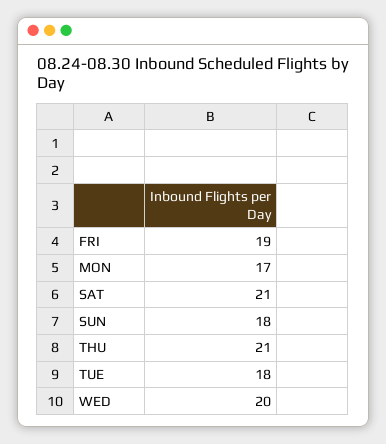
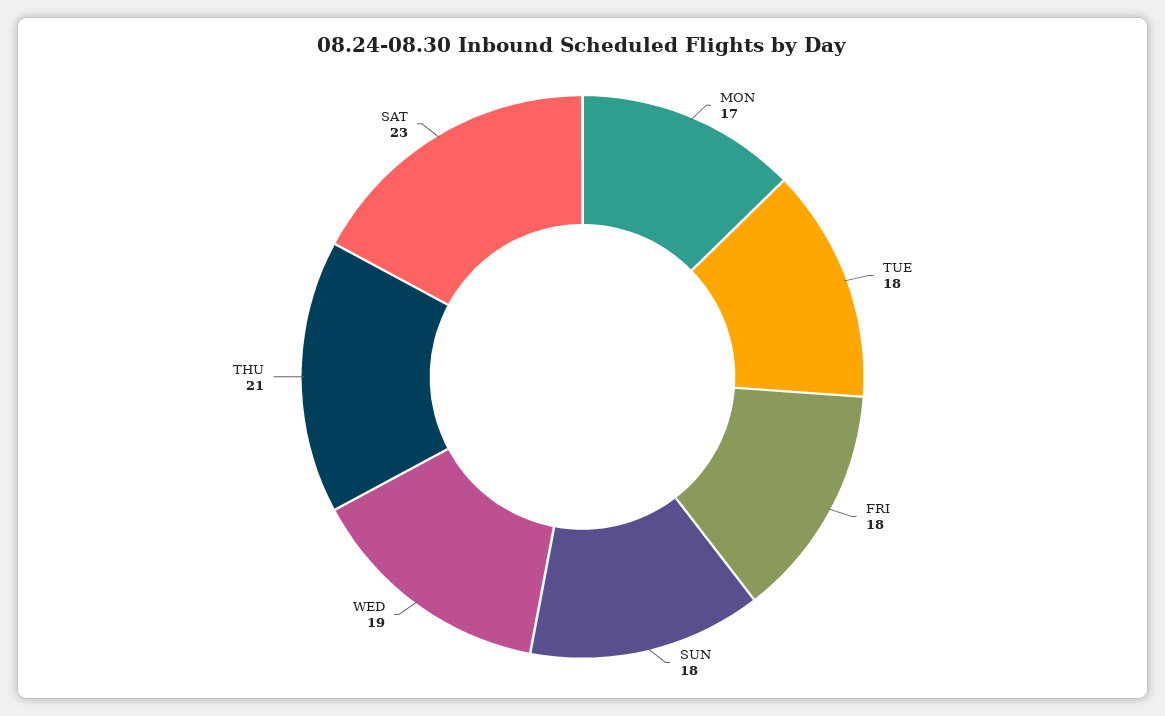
FRI: 19 -> 18
SAT: 21 -> 23
WED: 20 -> 19

